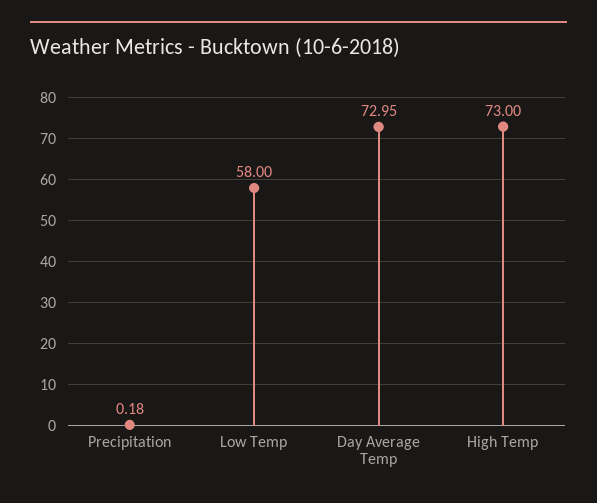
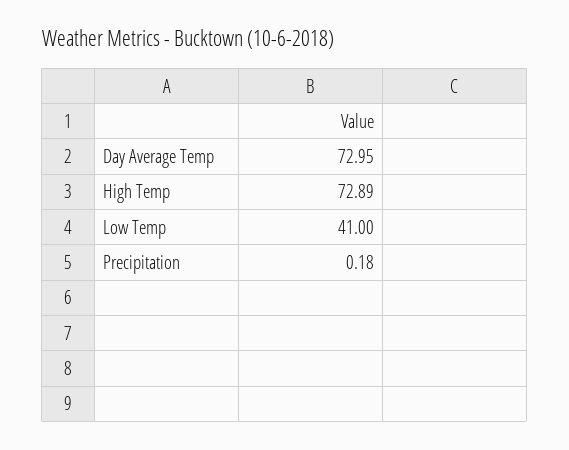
Low Temp: 58 -> 41
High Temp: 73 -> 72.89

